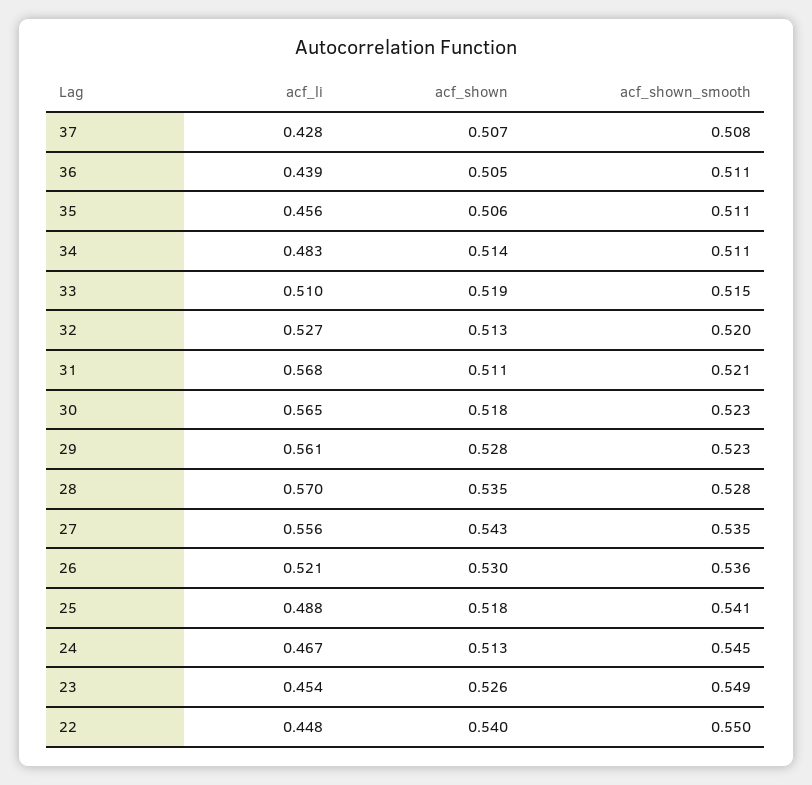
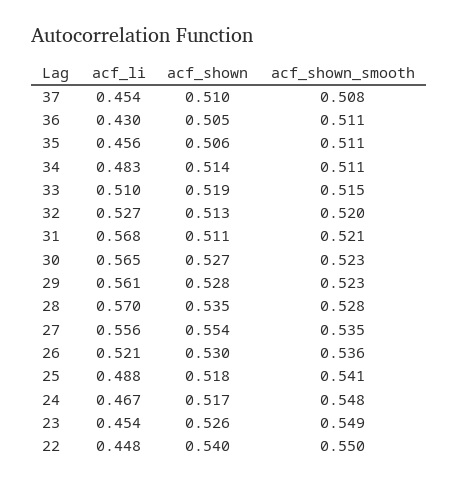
acf_li, 37: 0.428 -> 0.454
acf_shown, 37: 0.507 -> 0.51
acf_li, 36: 0.439 -> 0.43
acf_shown, 30: 0.518 -> 0.527
acf_shown, 27: 0.543 -> 0.554
acf_shown, 24: 0.513 -> 0.517
acf_shown_smooth, 24: 0.545 -> 0.548

